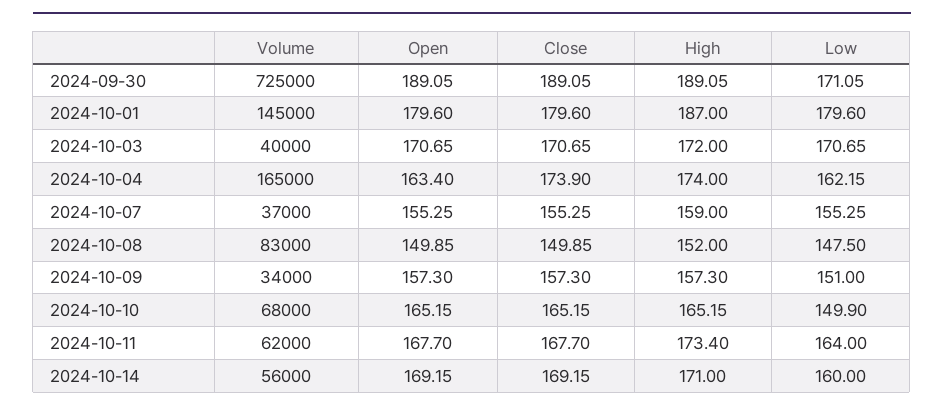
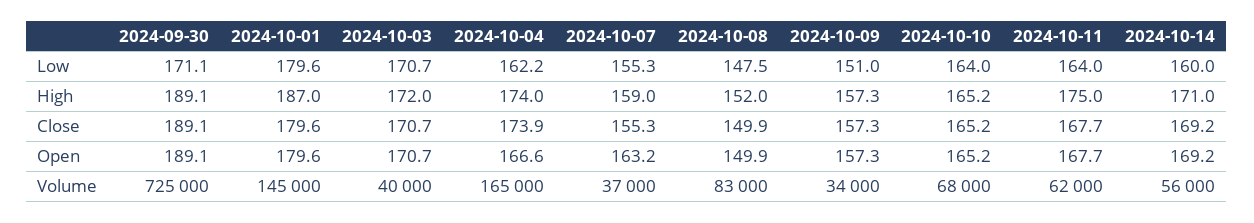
Open, 2024-10-04: 163.4 -> 166.6
Open, 2024-10-07: 155.25 -> 163.2
Low, 2024-10-10: 149.9 -> 164
High, 2024-10-11: 173.4 -> 175

